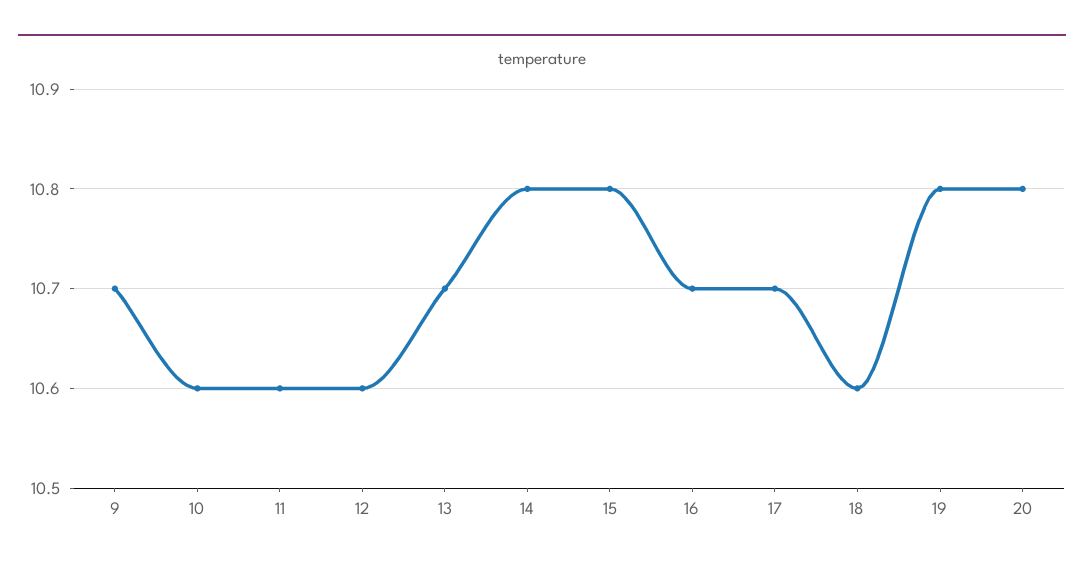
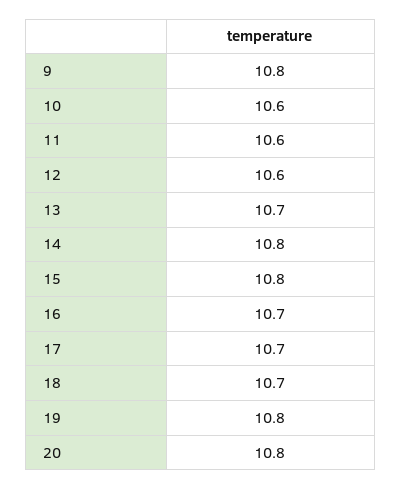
9: 10.7 -> 10.8
18: 10.6 -> 10.7

